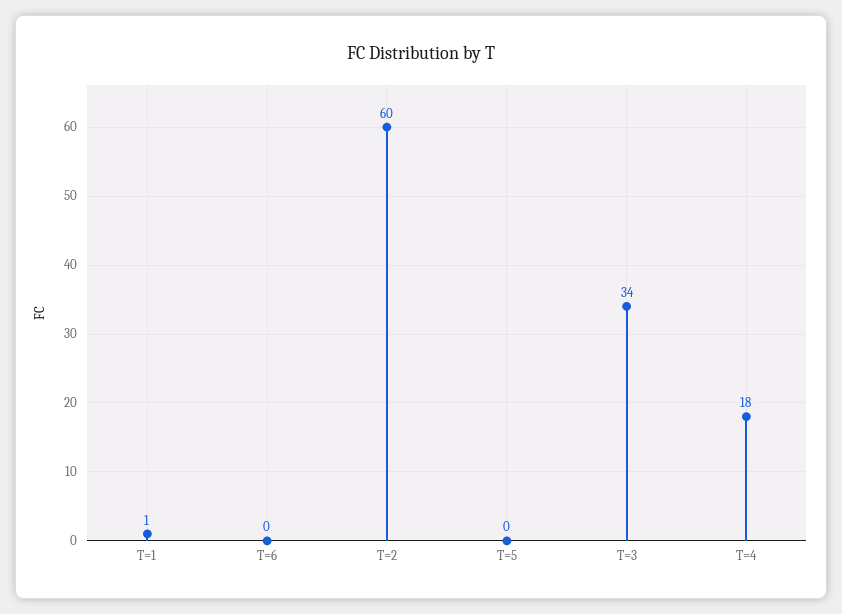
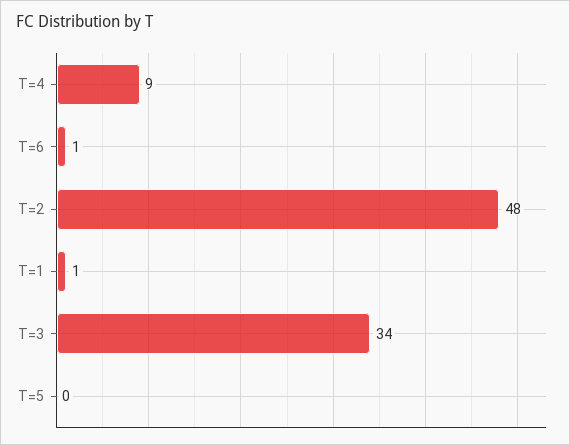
T=6: 0 -> 1
T=2: 60 -> 48
T=4: 18 -> 9

